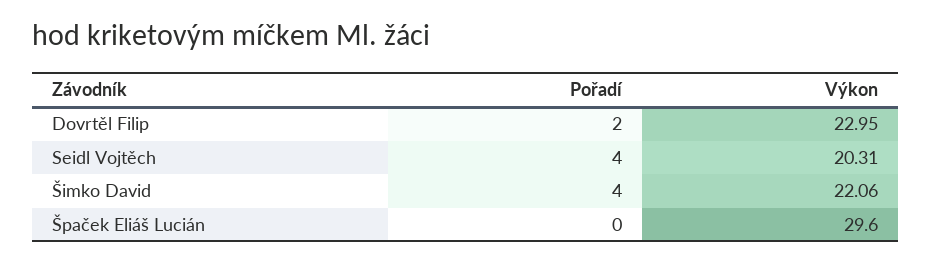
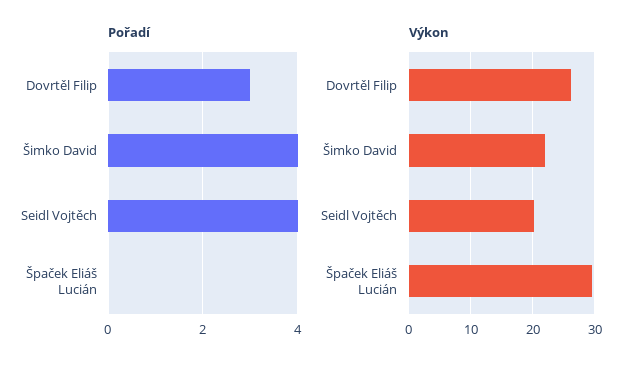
Pořadí, Dovrtěl Filip: 2 -> 3
Výkon, Dovrtěl Filip: 22.95 -> 26

